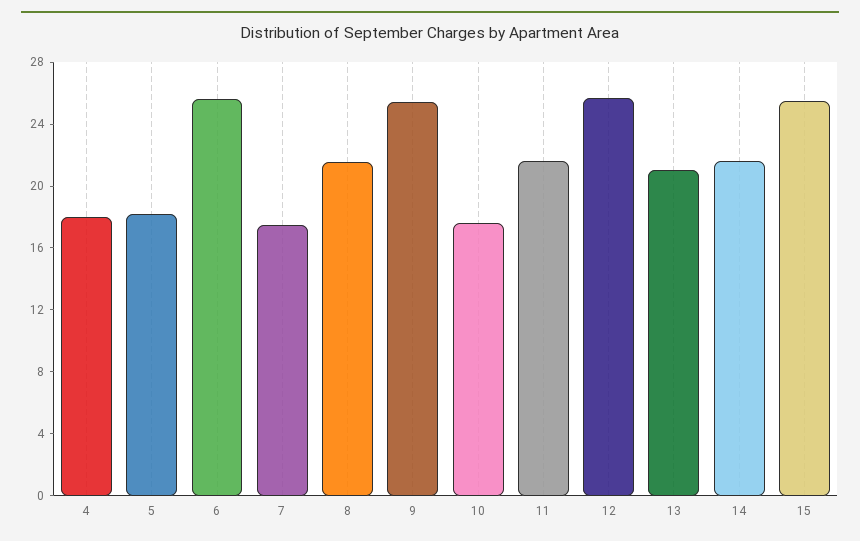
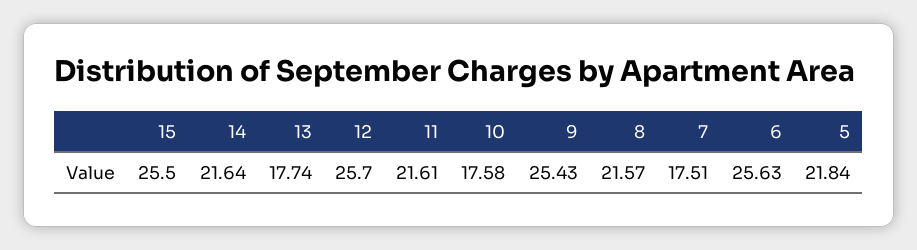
4: 18 -> none
5: 18 -> 21.84
13: 21 -> 17.74

